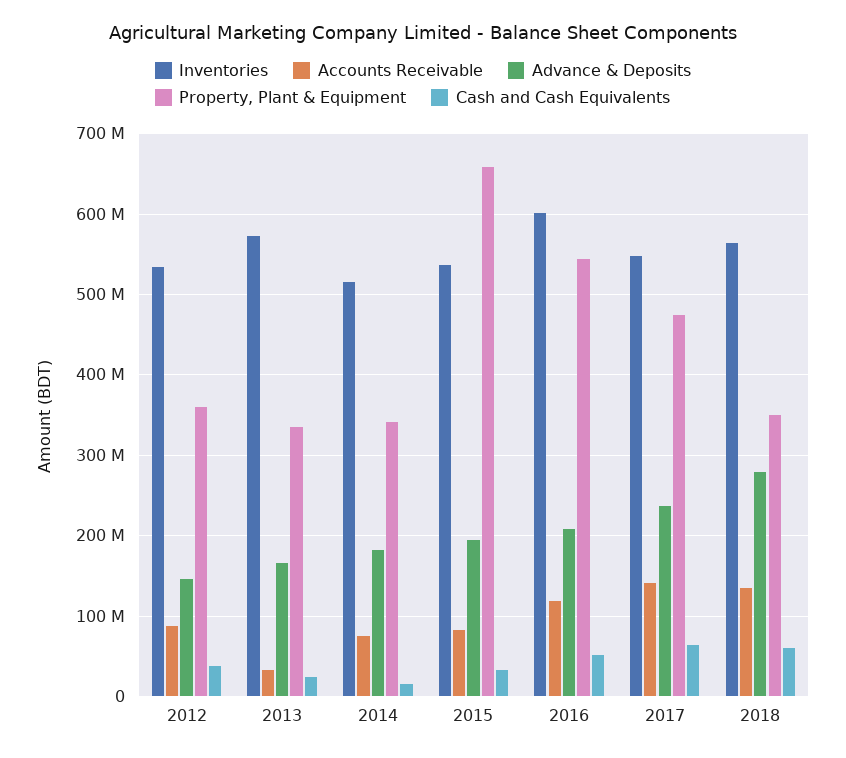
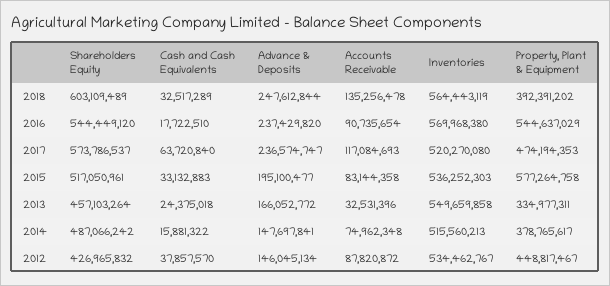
Property, Plant & Equipment, 2012: 360000000 -> 448817467
Inventories, 2013: 570000000 -> 549659858
Advance & Deposits, 2014: 180000000 -> 147697841
Property, Plant & Equipment, 2014: 340000000 -> 378765617
Property, Plant & Equipment, 2015: 660000000 -> 577264758
Inventories, 2016: 600000000 -> 569968380
Accounts Receivable, 2016: 120000000 -> 90735654
Advance & Deposits, 2016: 210000000 -> 237429820
Cash and Cash Equivalents, 2016: 50000000 -> 17722510
Inventories, 2017: 550000000 -> 520270080
Accounts Receivable, 2017: 140000000 -> 117084693
Advance & Deposits, 2018: 280000000 -> 247612844
Property, Plant & Equipment, 2018: 350000000 -> 392391202
Cash and Cash Equivalents, 2018: 60000000 -> 32517289
Shareholders Equity, 2018: none -> 603109489
Shareholders Equity, 2016: none -> 544449120
Shareholders Equity, 2017: none -> 573786537
Shareholders Equity, 2015: none -> 517050961
Shareholders Equity, 2013: none -> 457103264
Shareholders Equity, 2014: none -> 487066242
Shareholders Equity, 2012: none -> 426965832

